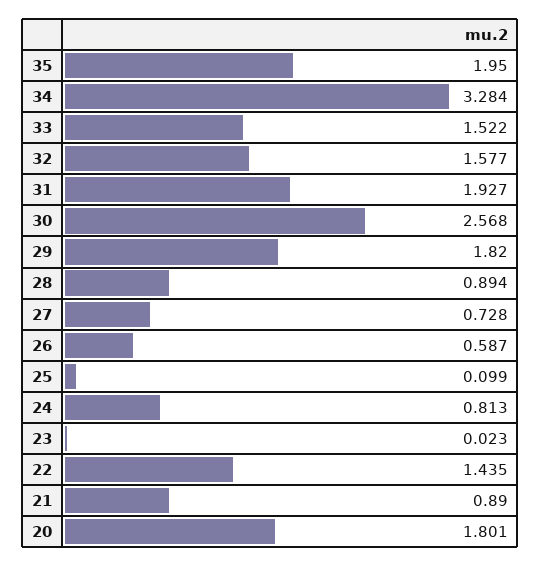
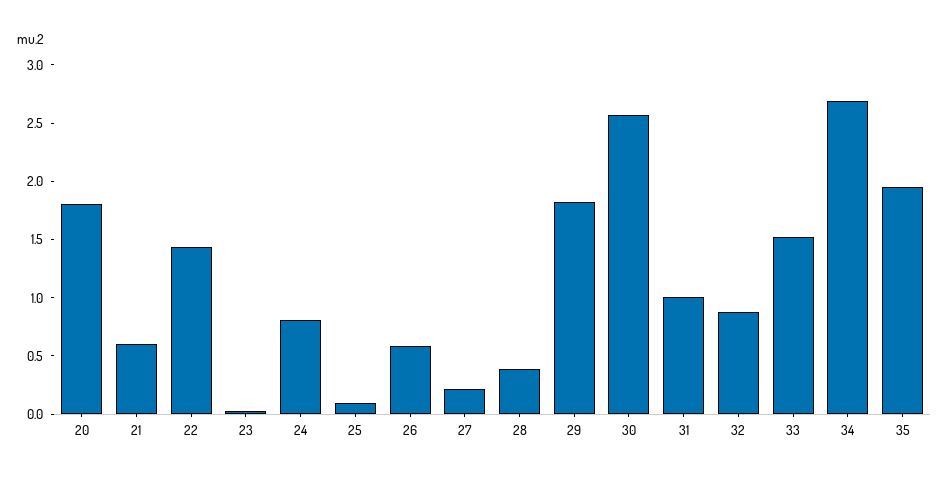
34: 3.284 -> 2.7
32: 1.577 -> 0.9
31: 1.927 -> 1
28: 0.894 -> 0.4
27: 0.728 -> 0.2
21: 0.89 -> 0.6

